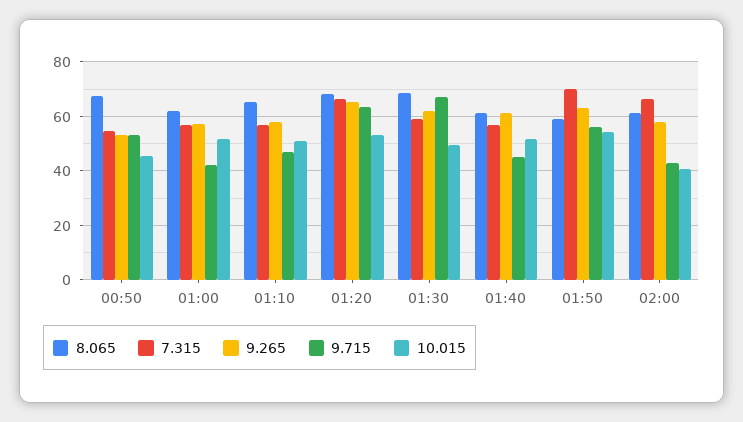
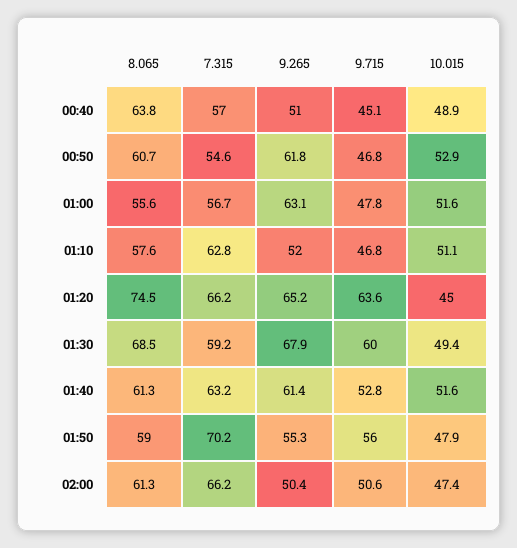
8.065, 00:50: 67.5 -> 60.7
9.265, 00:50: 52.5 -> 61.8
9.715, 00:50: 52.5 -> 46.8
10.015, 00:50: 45 -> 52.9
8.065, 01:00: 62.5 -> 55.6
9.265, 01:00: 57.5 -> 63.1
9.715, 01:00: 42.5 -> 47.8
8.065, 01:10: 65 -> 57.6
7.315, 01:10: 57.5 -> 62.8
9.265, 01:10: 57.5 -> 52
8.065, 01:20: 67.5 -> 74.5
10.015, 01:20: 52.5 -> 45
9.265, 01:30: 62.5 -> 67.9
9.715, 01:30: 67.5 -> 60
7.315, 01:40: 57.5 -> 63.2
9.715, 01:40: 45 -> 52.8
9.265, 01:50: 62.5 -> 55.3
10.015, 01:50: 55 -> 47.9
9.265, 02:00: 57.5 -> 50.4
9.715, 02:00: 42.5 -> 50.6
10.015, 02:00: 40 -> 47.4
8.065, 00:40: none -> 63.8
7.315, 00:40: none -> 57
9.265, 00:40: none -> 51
9.715, 00:40: none -> 45.1
10.015, 00:40: none -> 48.9

